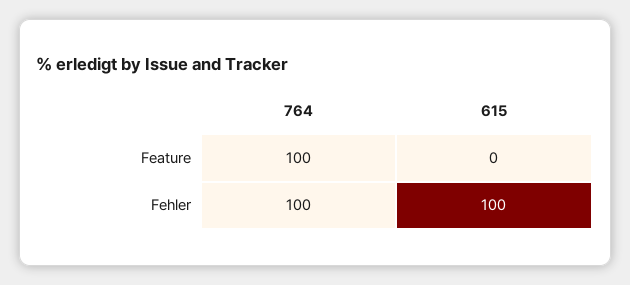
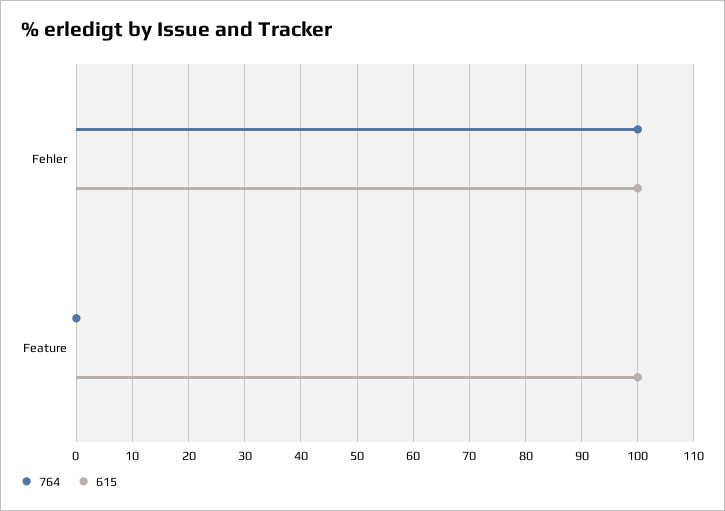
764, Feature: 100 -> 0
615, Feature: 0 -> 100

